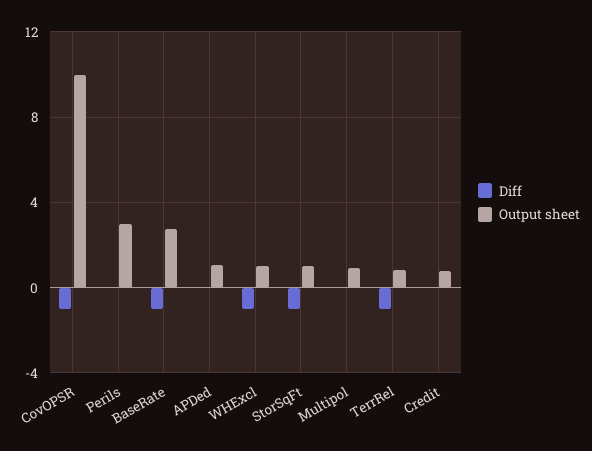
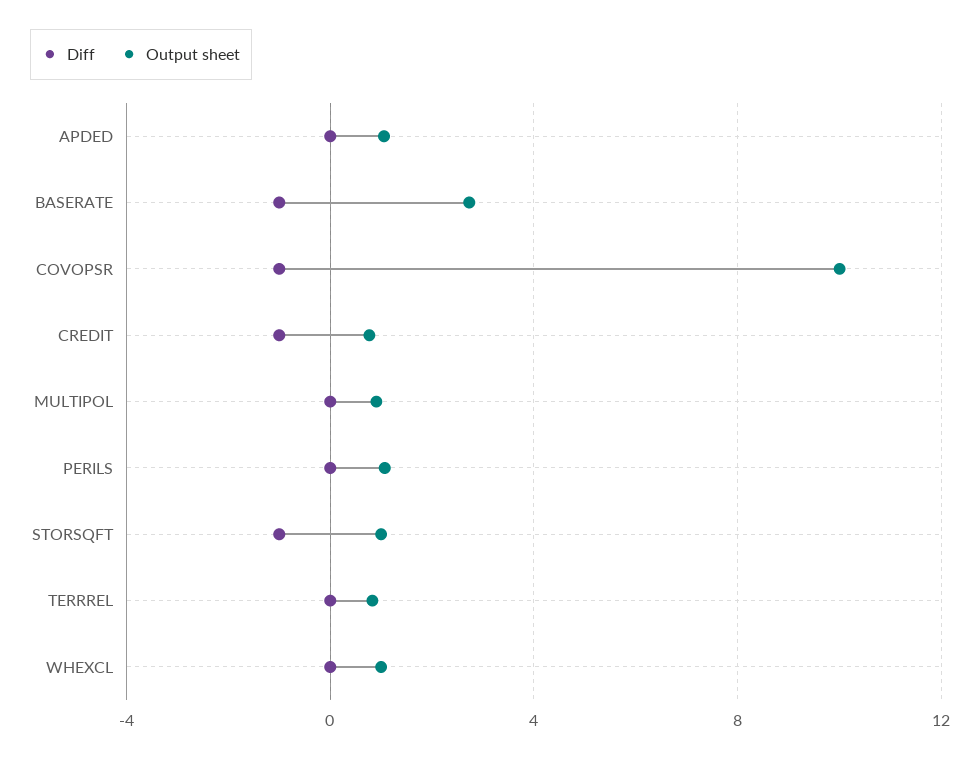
Output sheet, Perils: 3 -> 1
Diff, WHExcl: -1 -> 0
Diff, TerrRel: -1 -> 0
Diff, Credit: 0 -> -1

